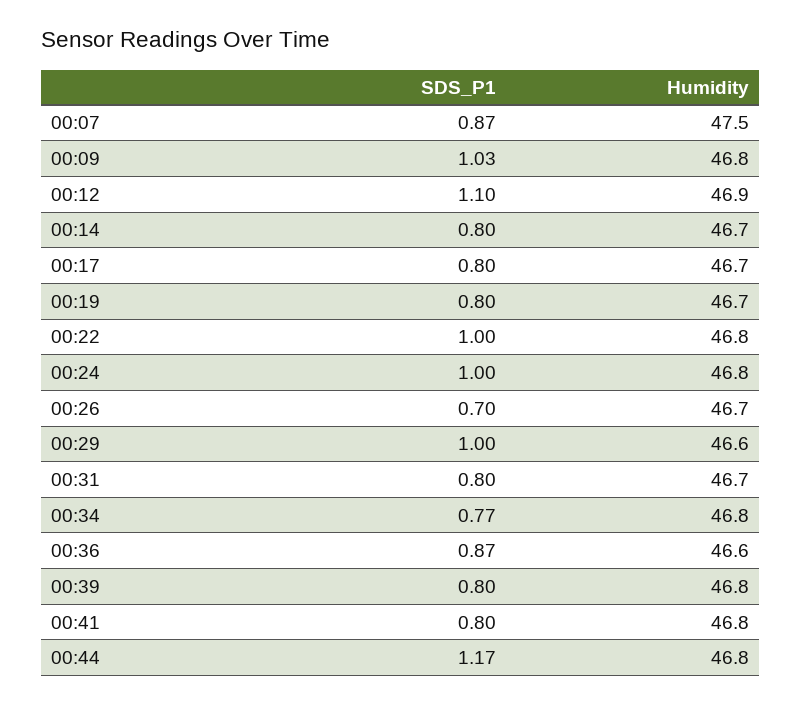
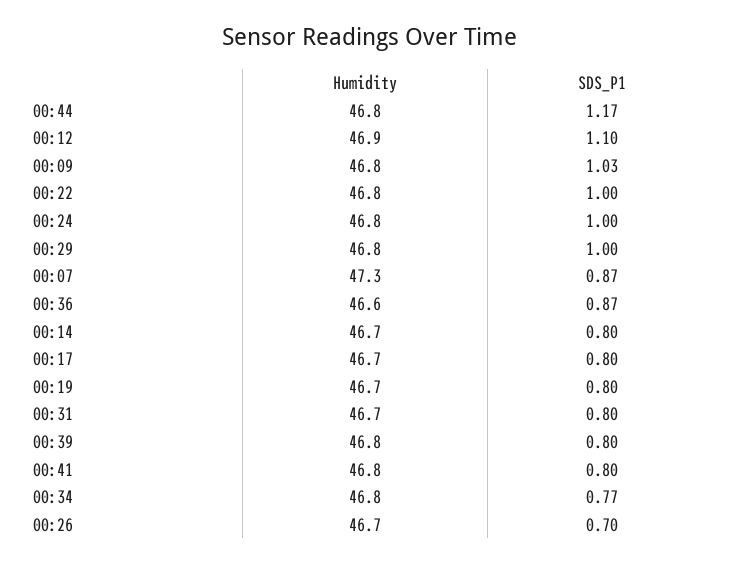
Humidity, 00:07: 47.5 -> 47.3
Humidity, 00:29: 46.6 -> 46.8

